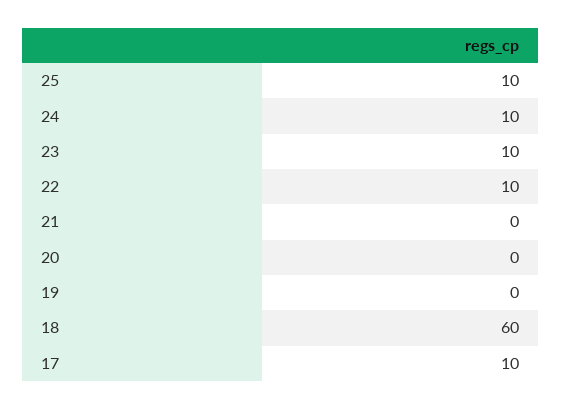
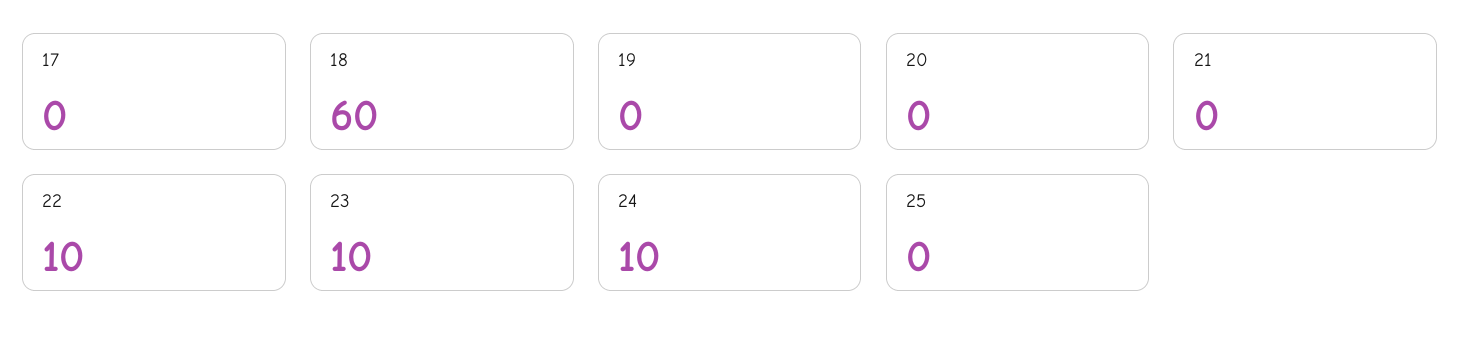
25: 10 -> 0
17: 10 -> 0

